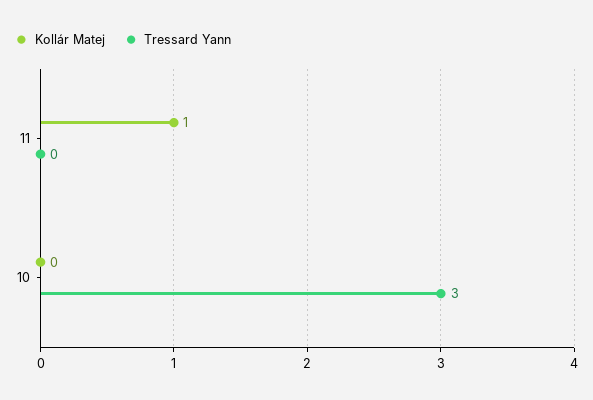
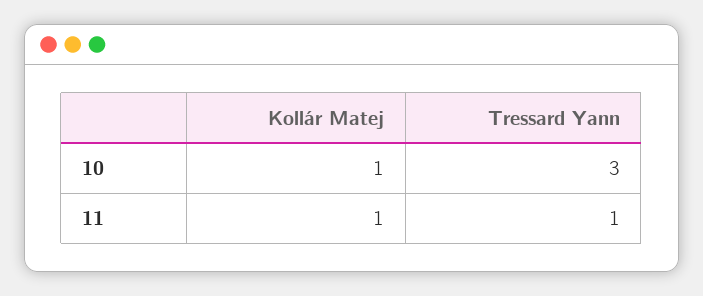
Tressard Yann, 11: 0 -> 1
Kollár Matej, 10: 0 -> 1

